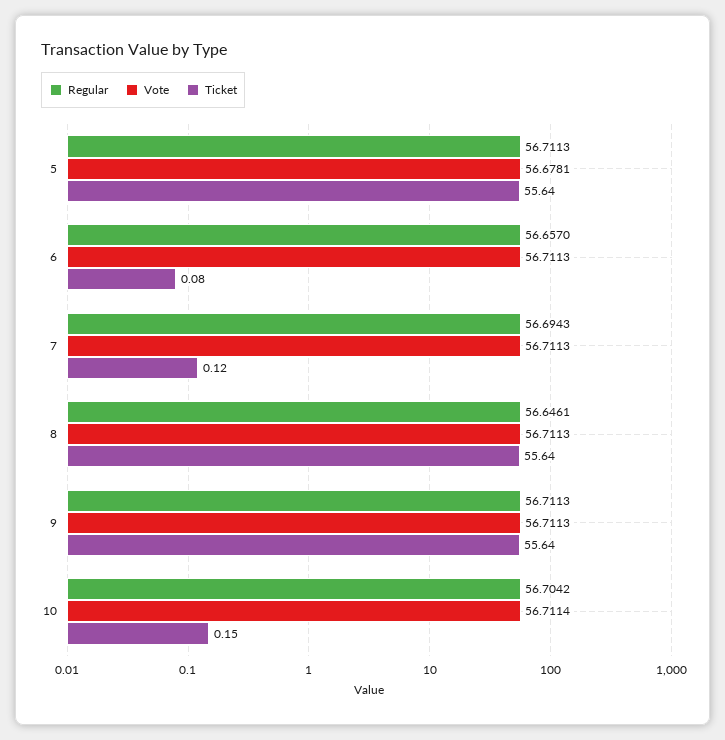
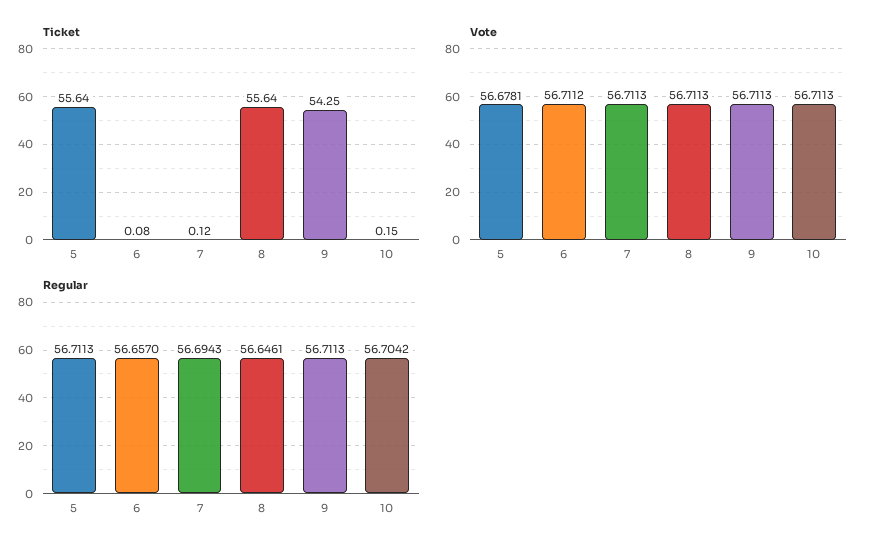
Vote, 6: 56.7113 -> 56.7112
Ticket, 9: 55.64 -> 54.25
Vote, 10: 56.7114 -> 56.7113

